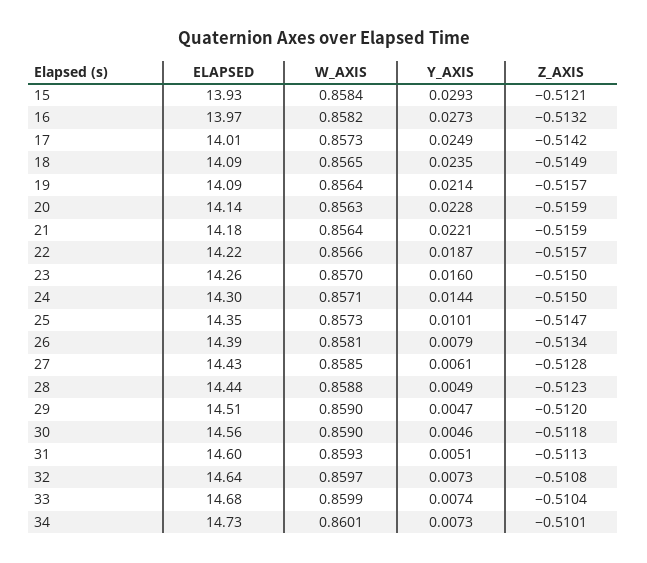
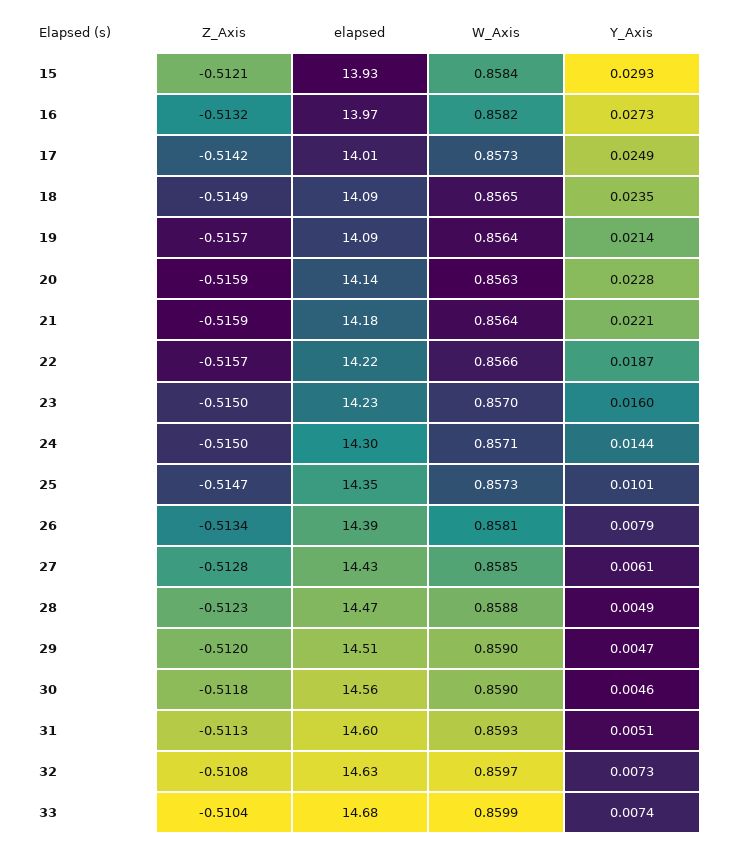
ELAPSED, 23: 14.26 -> 14.23
ELAPSED, 28: 14.44 -> 14.47
ELAPSED, 32: 14.64 -> 14.63
ELAPSED, 34: 14.73 -> none
W_AXIS, 34: 0.8601 -> none
Y_AXIS, 34: 0.0073 -> none
Z_AXIS, 34: -0.5101 -> none

